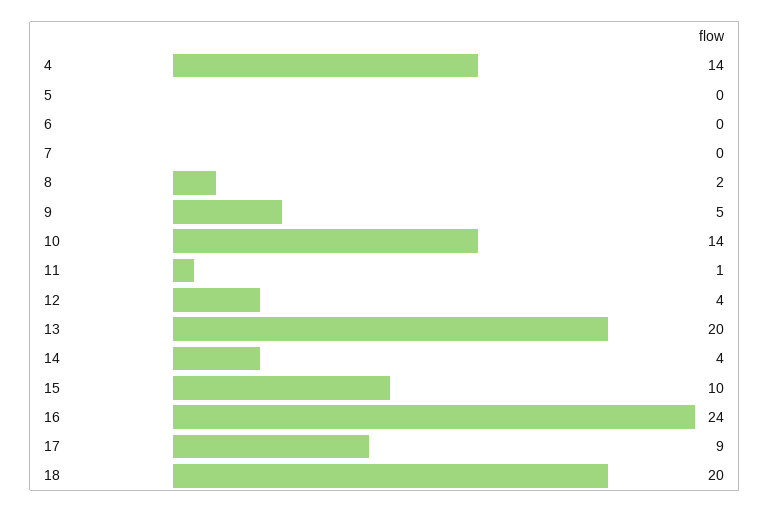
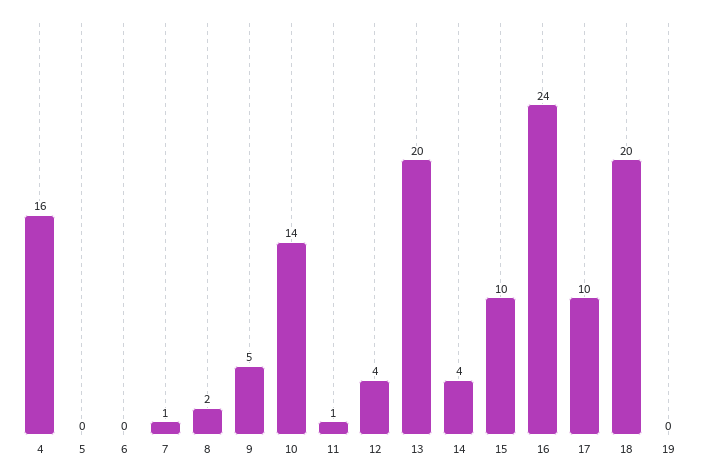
4: 14 -> 16
7: 0 -> 1
17: 9 -> 10
19: none -> 0

